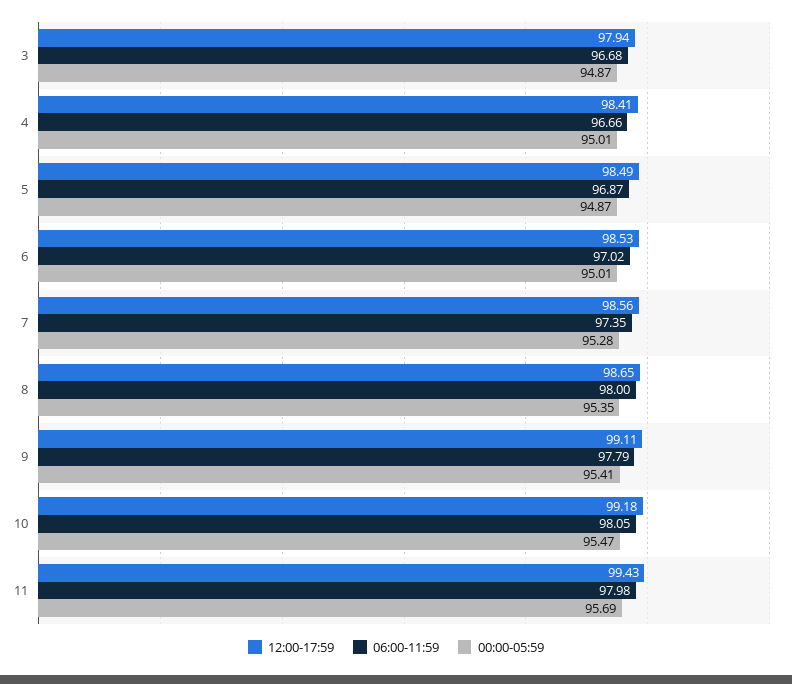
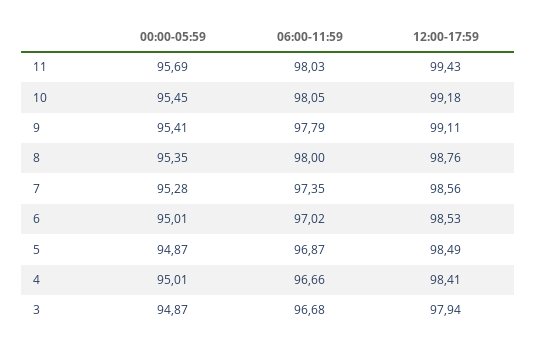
12:00-17:59, 8: 98.65 -> 98.76
00:00-05:59, 10: 95.47 -> 95.45
06:00-11:59, 11: 97.98 -> 98.03

